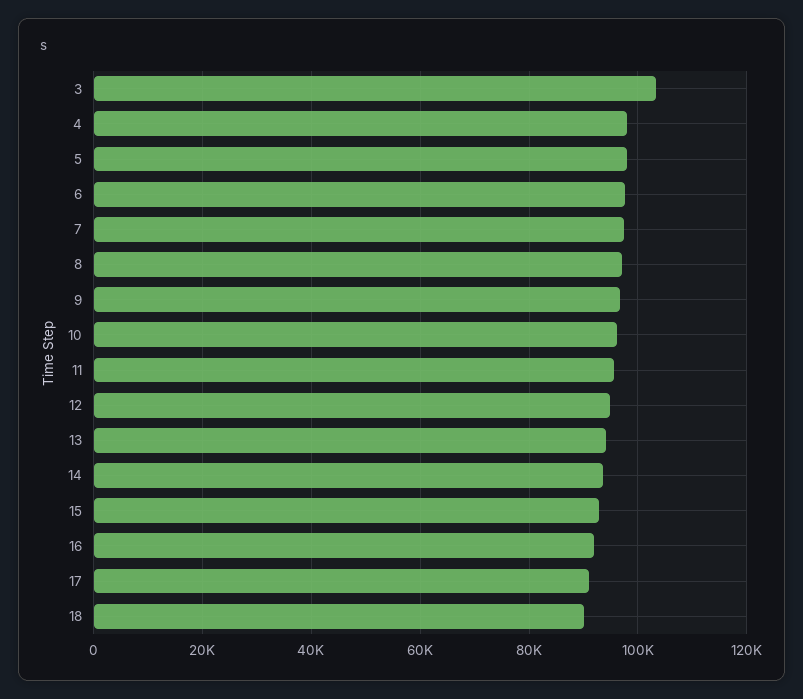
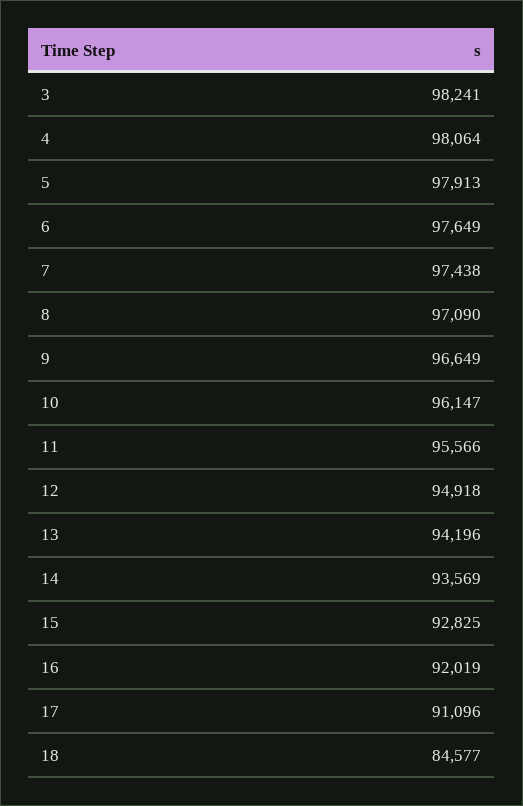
3: 104000 -> 98241
18: 90000 -> 84577

